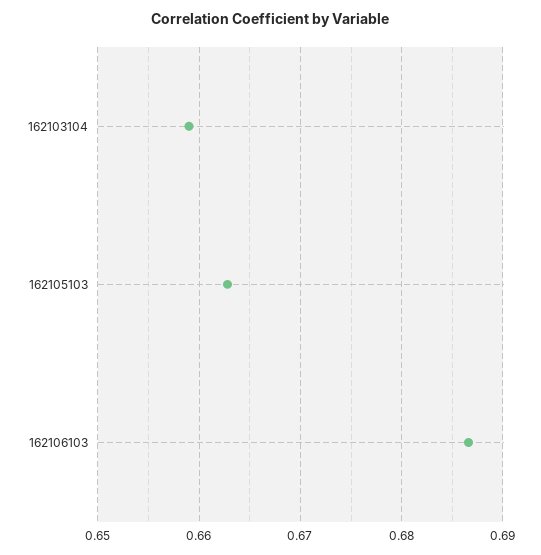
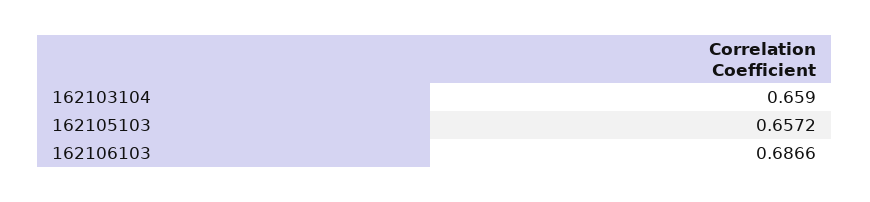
162105103: 0.663 -> 0.6572

